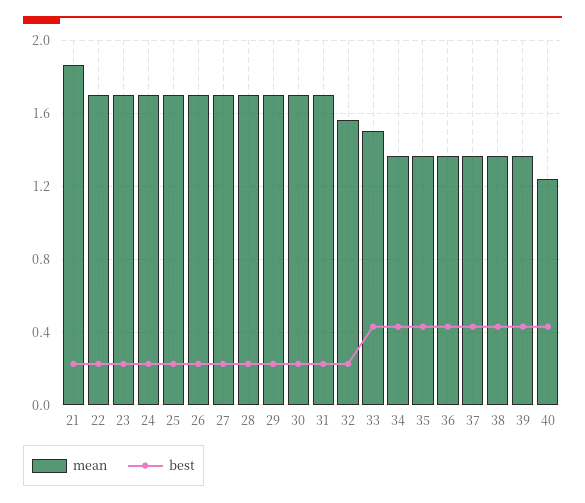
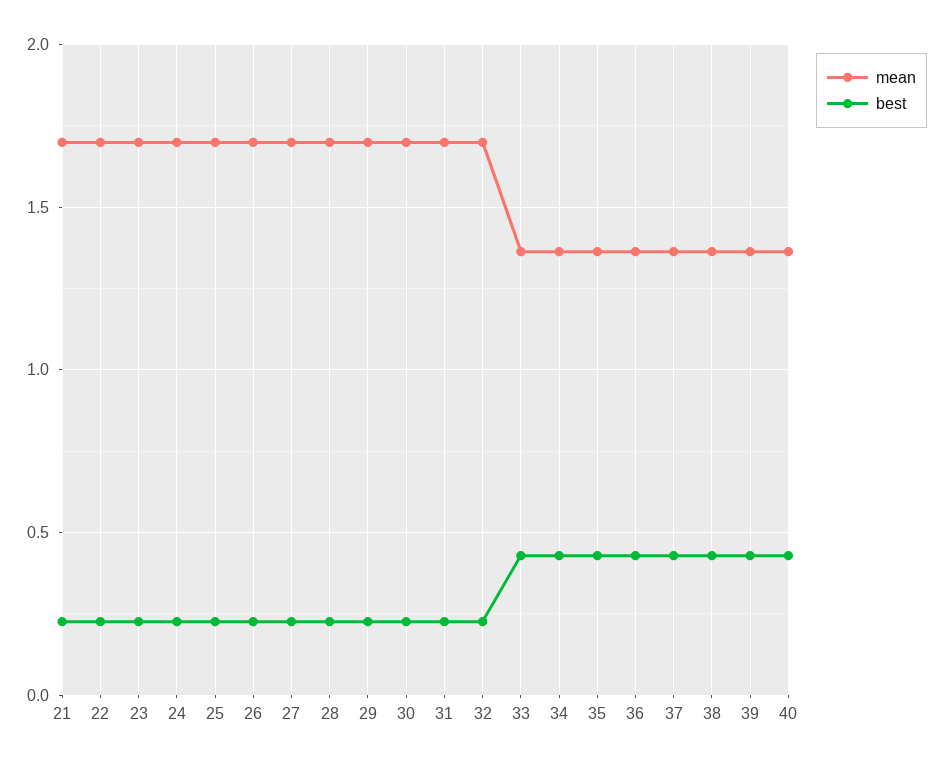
mean, 21: 1.85 -> 1.7
mean, 32: 1.55 -> 1.7
mean, 33: 1.5 -> 1.35
mean, 40: 1.25 -> 1.35

